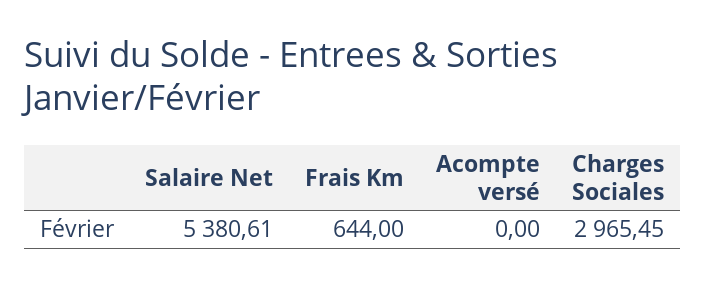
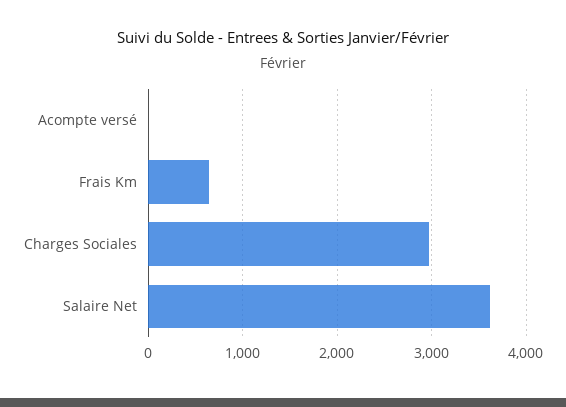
Salaire Net: 5380.61 -> 3600

